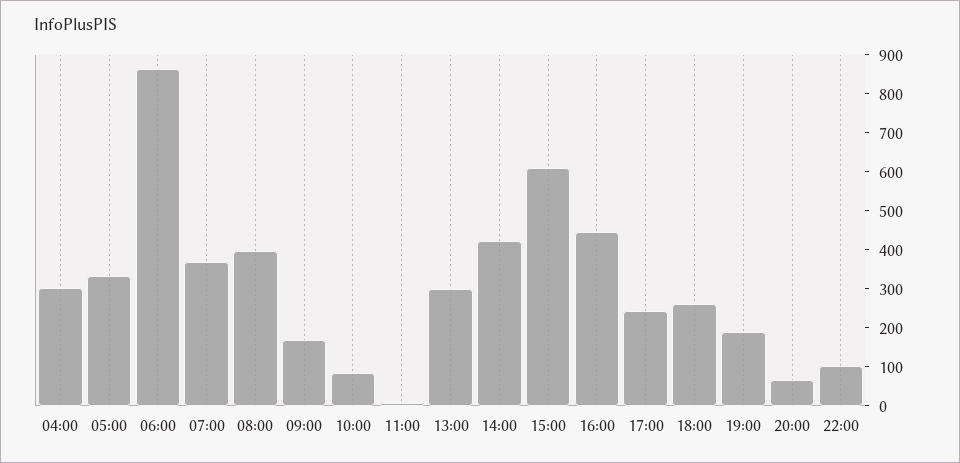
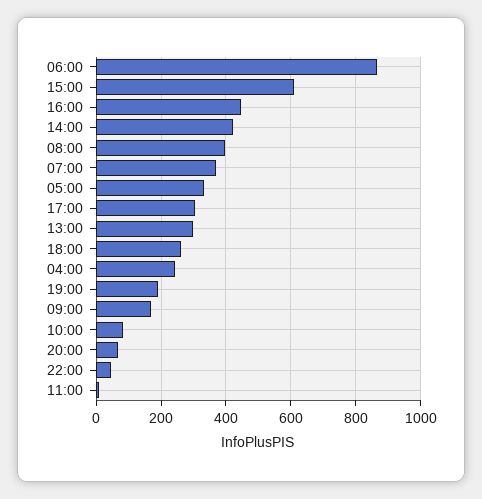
04:00: 300 -> 240
17:00: 250 -> 300
22:00: 100 -> 40

